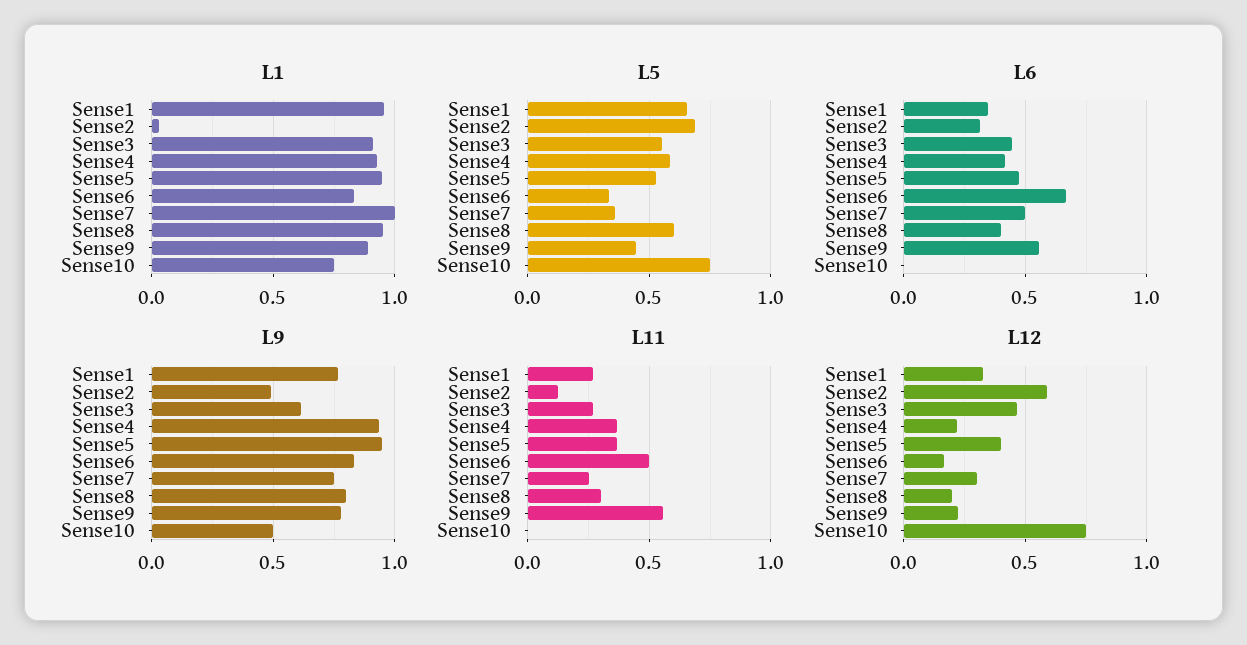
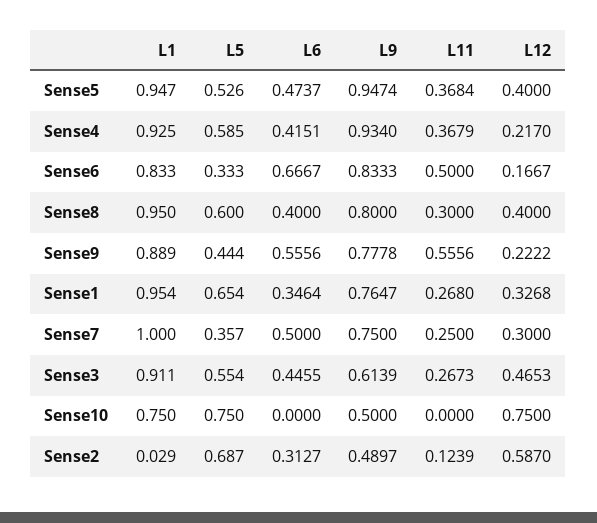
L12, Sense8: 0.2 -> 0.4

